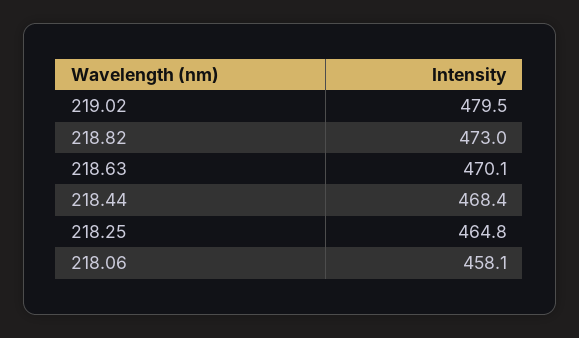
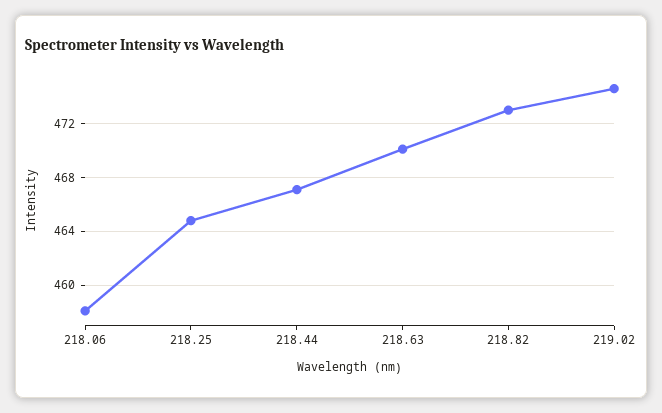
219.02: 479.5 -> 474.5
218.44: 468.4 -> 467

